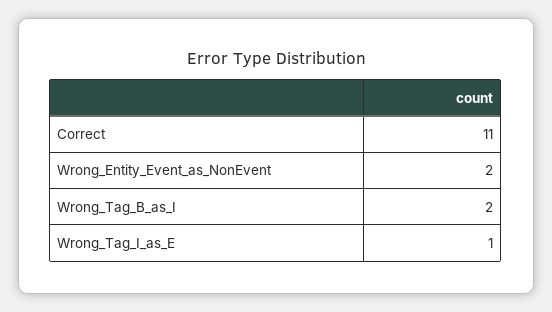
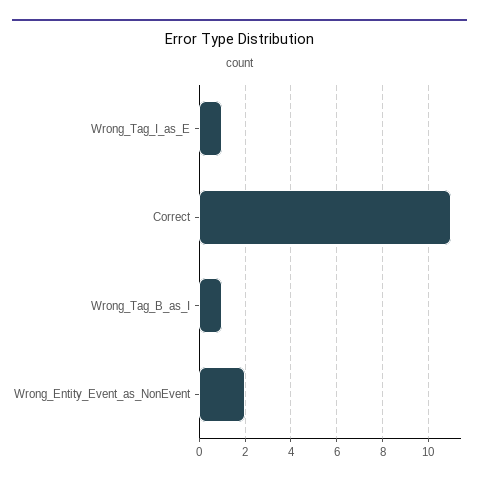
Wrong_Tag_B_as_I: 2 -> 1

